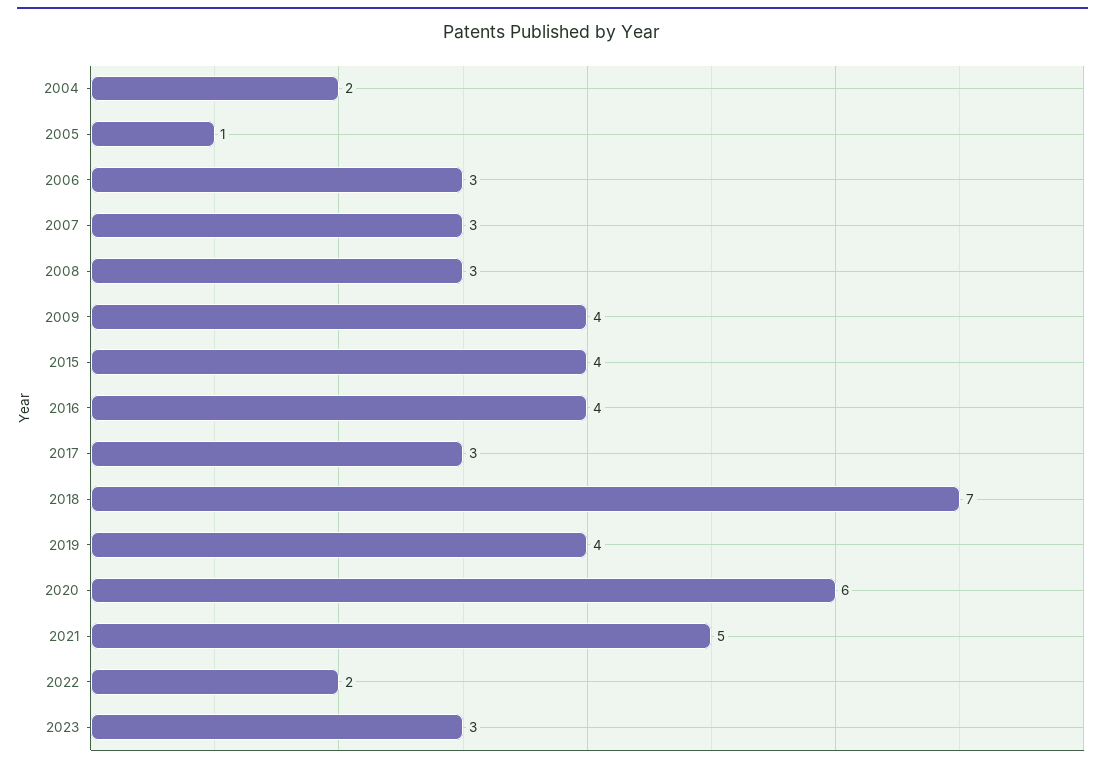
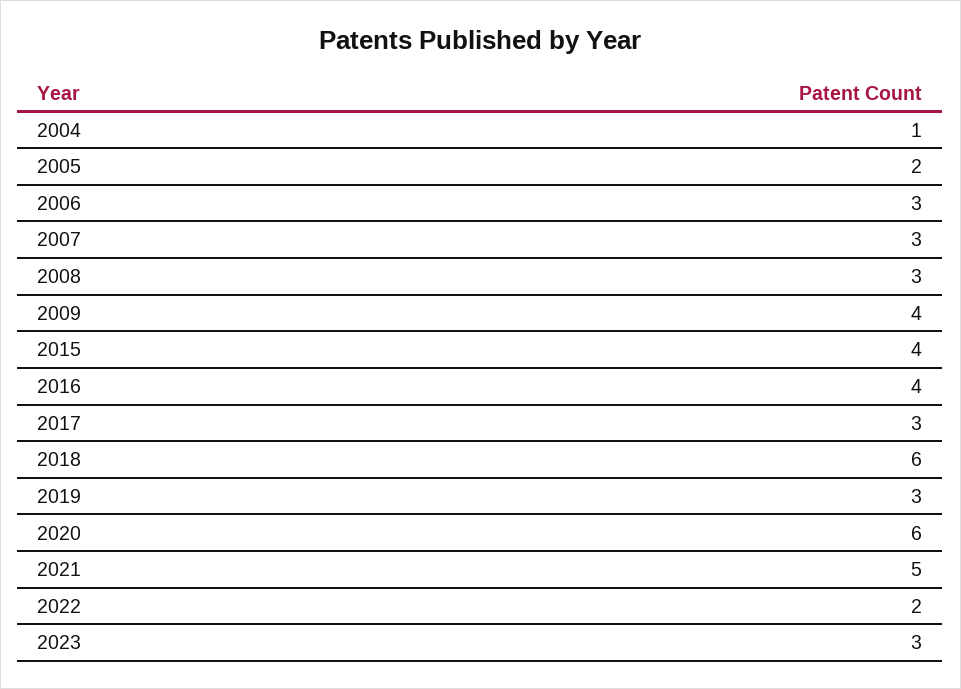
2004: 2 -> 1
2005: 1 -> 2
2018: 7 -> 6
2019: 4 -> 3

